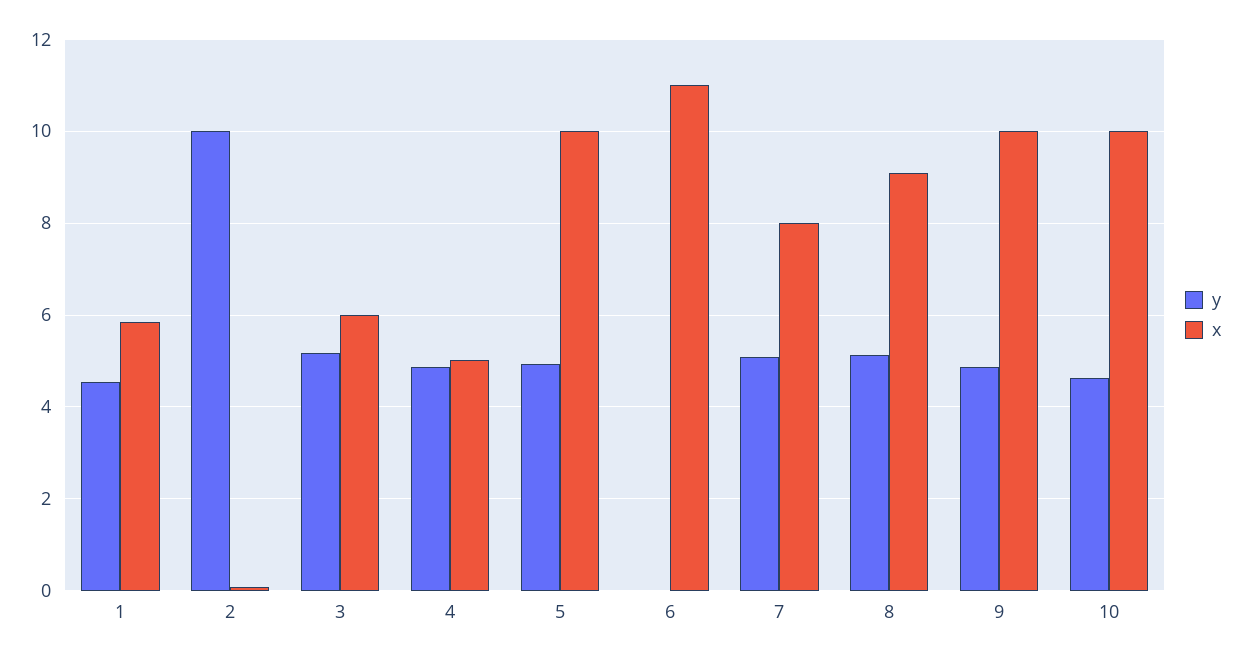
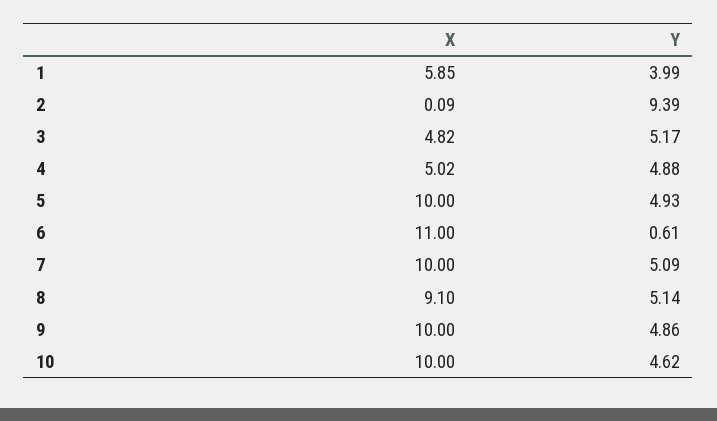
y, 1: 4.6 -> 3.99
y, 2: 10 -> 9.39
x, 3: 6 -> 4.82
y, 6: 0 -> 0.61
x, 7: 8 -> 10

